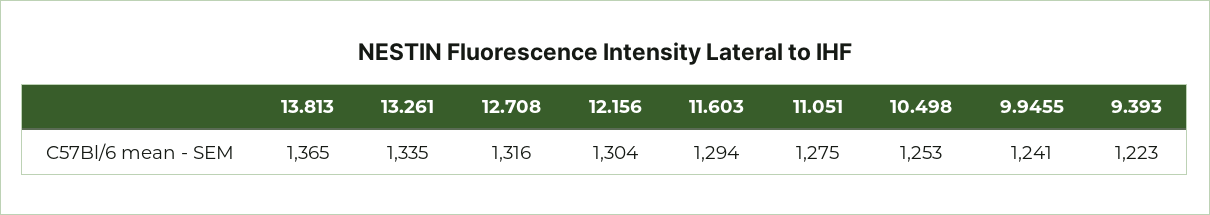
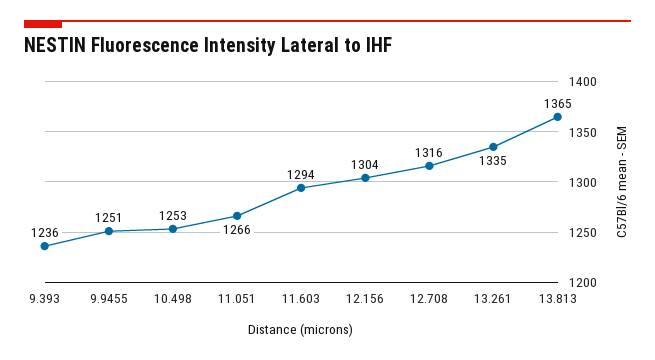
11.051: 1275 -> 1266
9.9455: 1241 -> 1251
9.393: 1223 -> 1236

